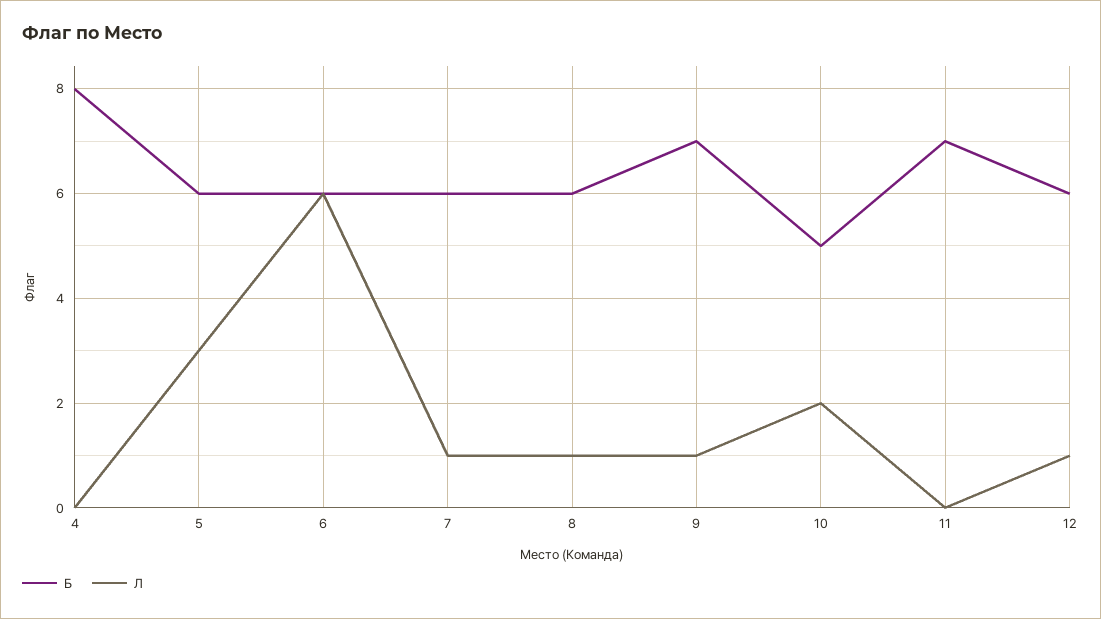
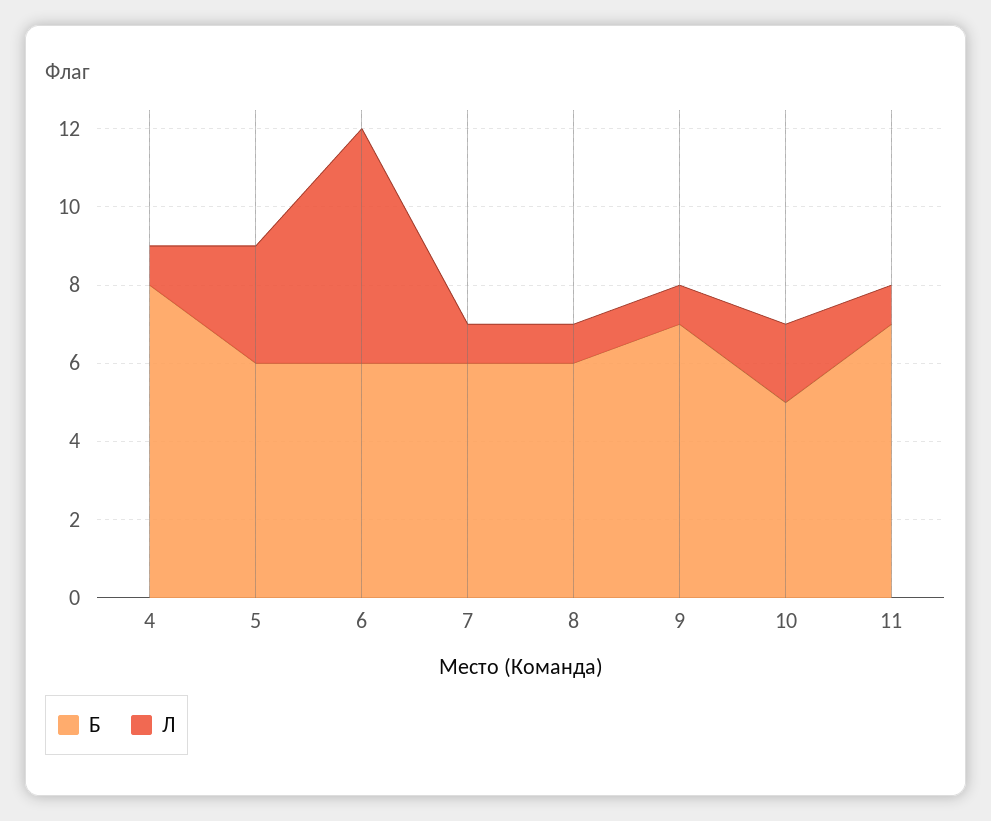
Л, 4: 0 -> 1
Л, 11: 0 -> 1
Б, 12: 6 -> none
Л, 12: 1 -> none

